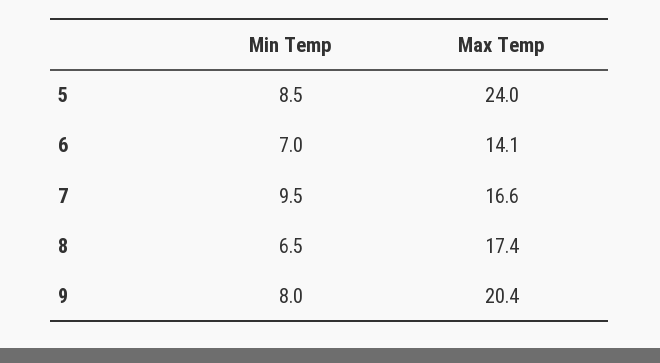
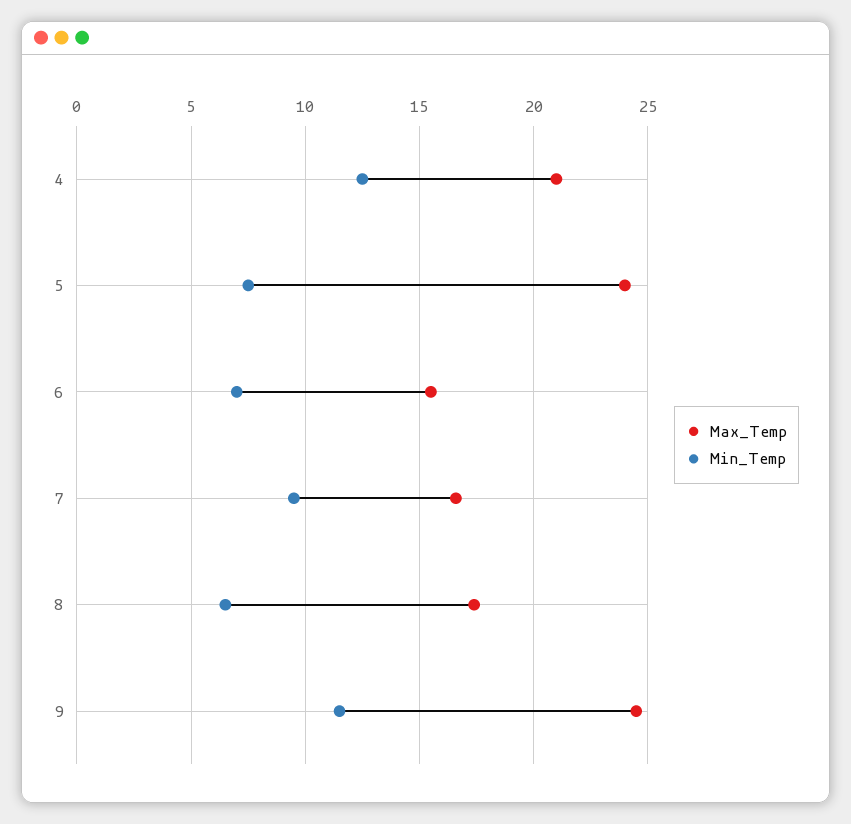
Min Temp, 5: 8.5 -> 7.5
Max Temp, 6: 14.1 -> 15.5
Min Temp, 9: 8 -> 11.5
Max Temp, 9: 20.4 -> 24.5
Max Temp, 4: none -> 21
Min Temp, 4: none -> 12.5

